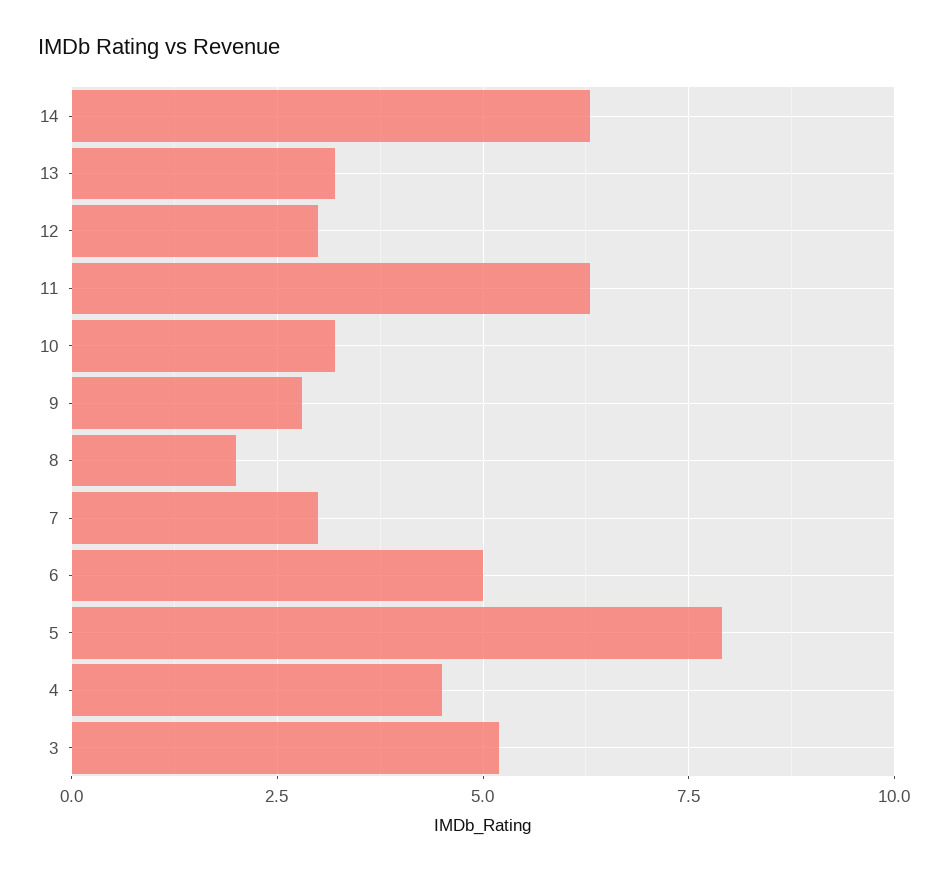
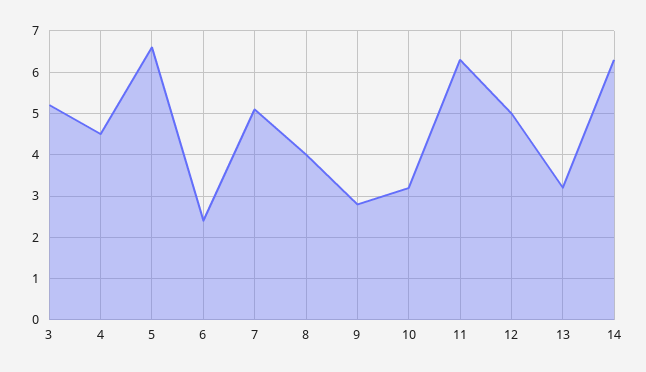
12: 3 -> 5
8: 2 -> 4
7: 3 -> 5
6: 5 -> 2.5
5: 8 -> 6.5

